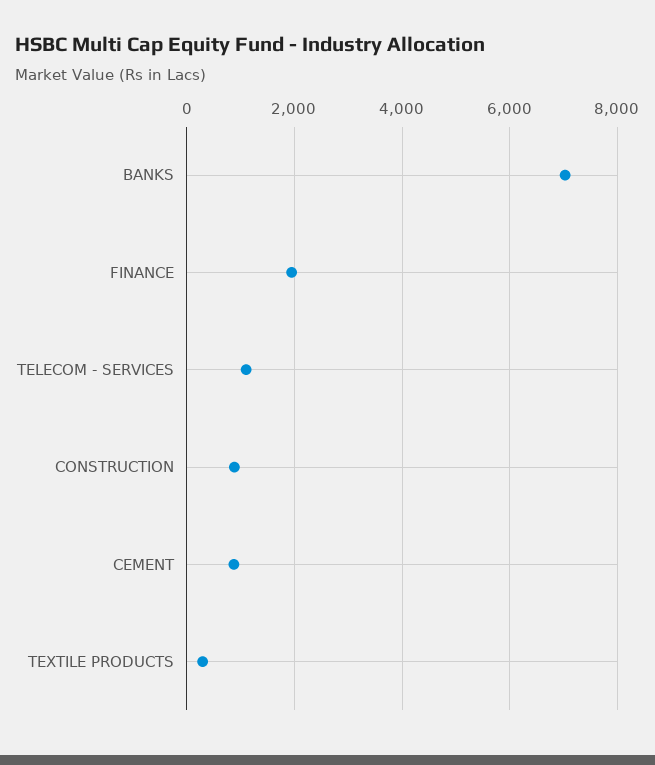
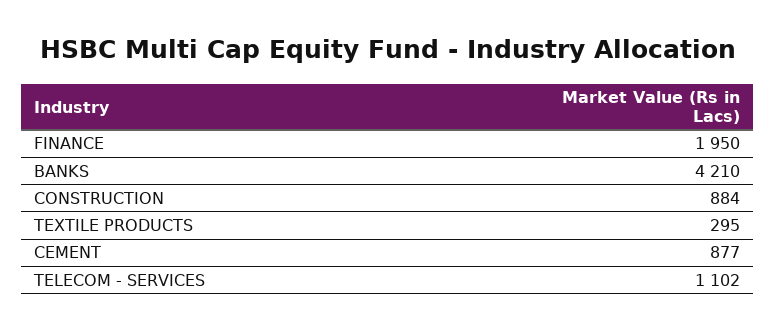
BANKS: 7000 -> 4210

